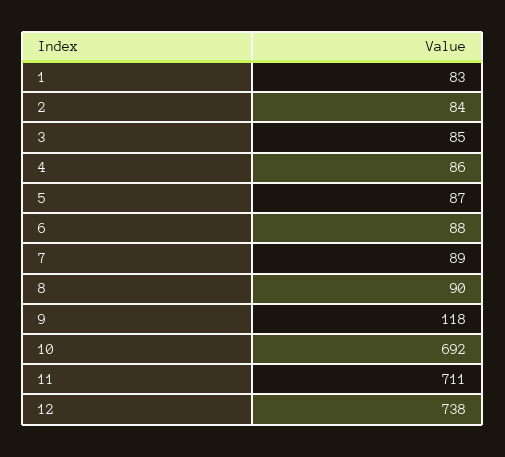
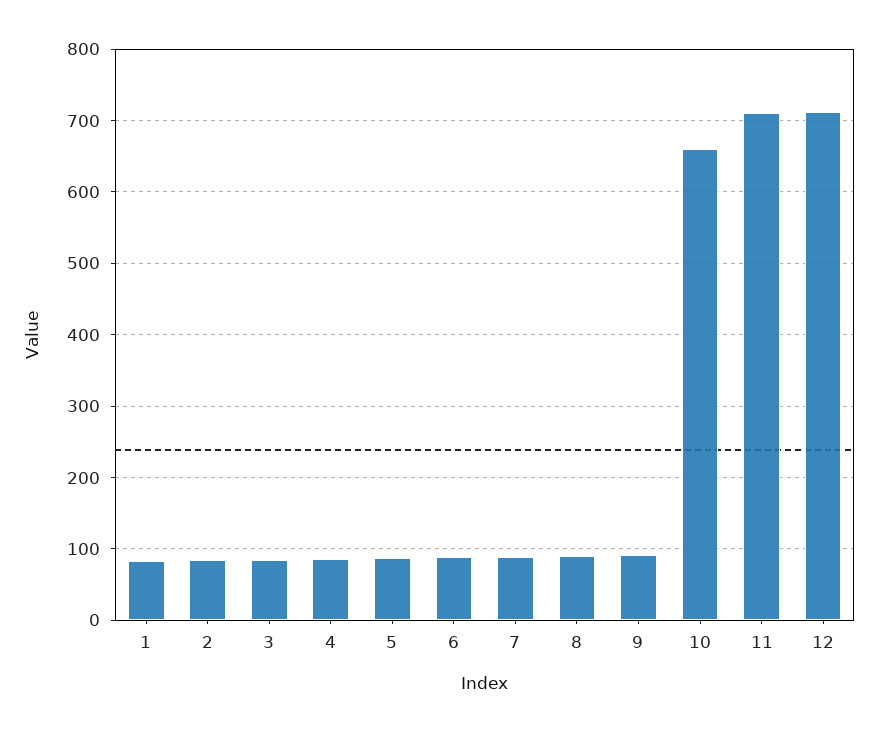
9: 118 -> 90
10: 692 -> 660
12: 738 -> 710

